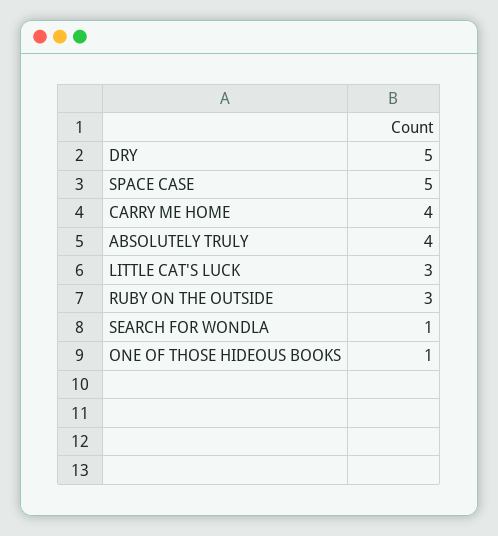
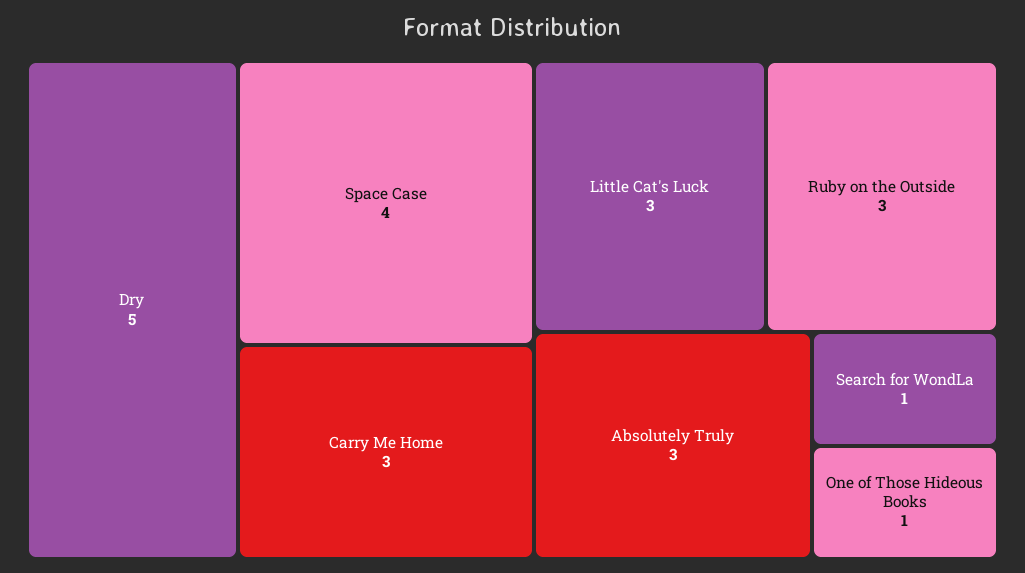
SPACE CASE: 5 -> 4
CARRY ME HOME: 4 -> 3
ABSOLUTELY TRULY: 4 -> 3

